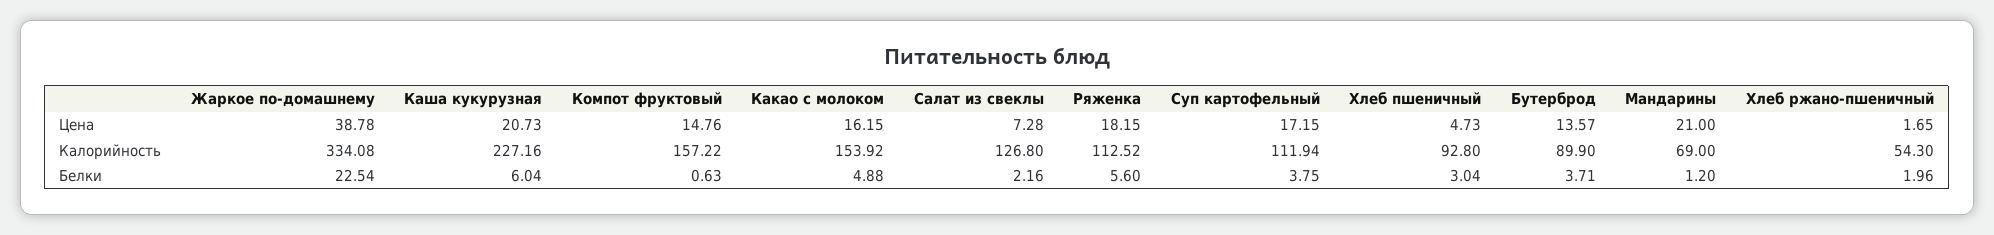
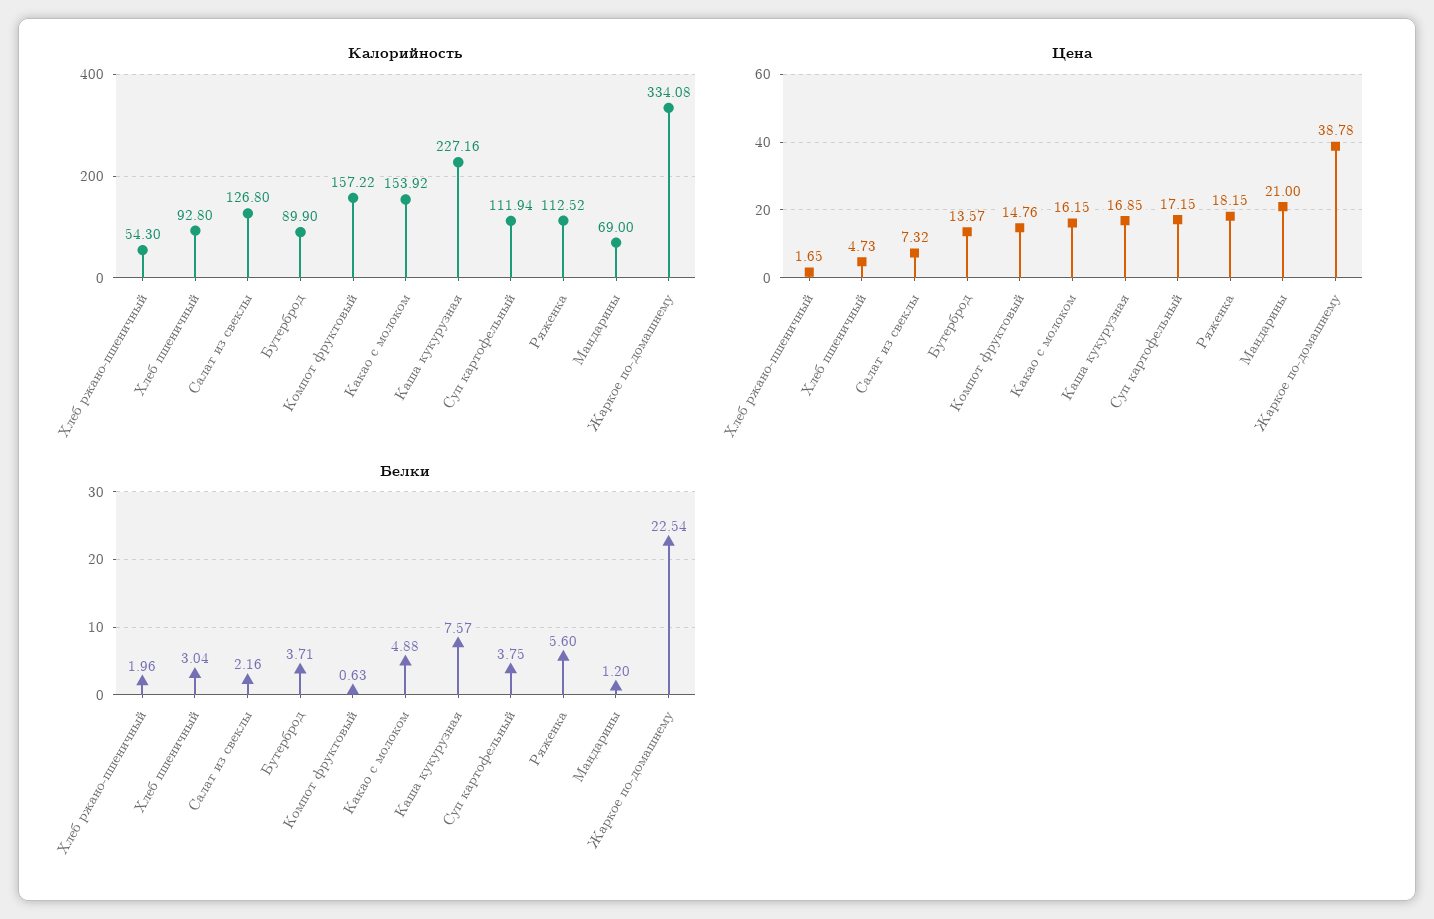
Цена, Каша кукурузная: 20.73 -> 16.85
Цена, Салат из свеклы: 7.28 -> 7.32
Белки, Каша кукурузная: 6.04 -> 7.57

